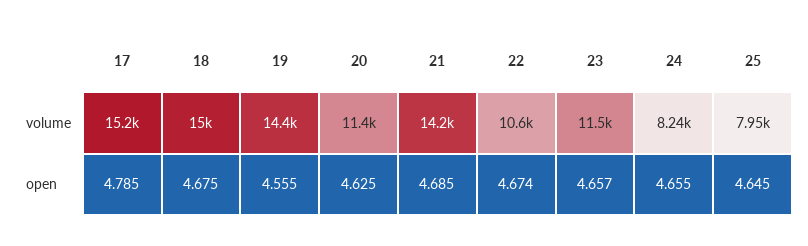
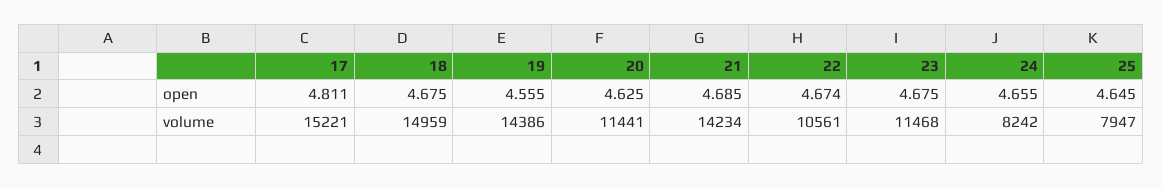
17, open: 4.785 -> 4.811
23, open: 4.657 -> 4.675

